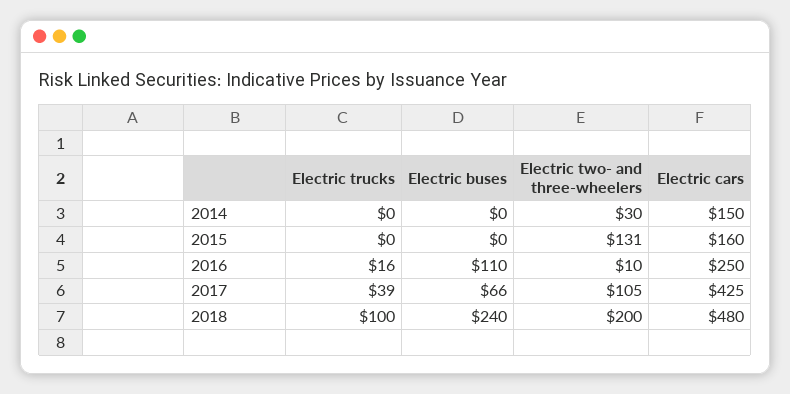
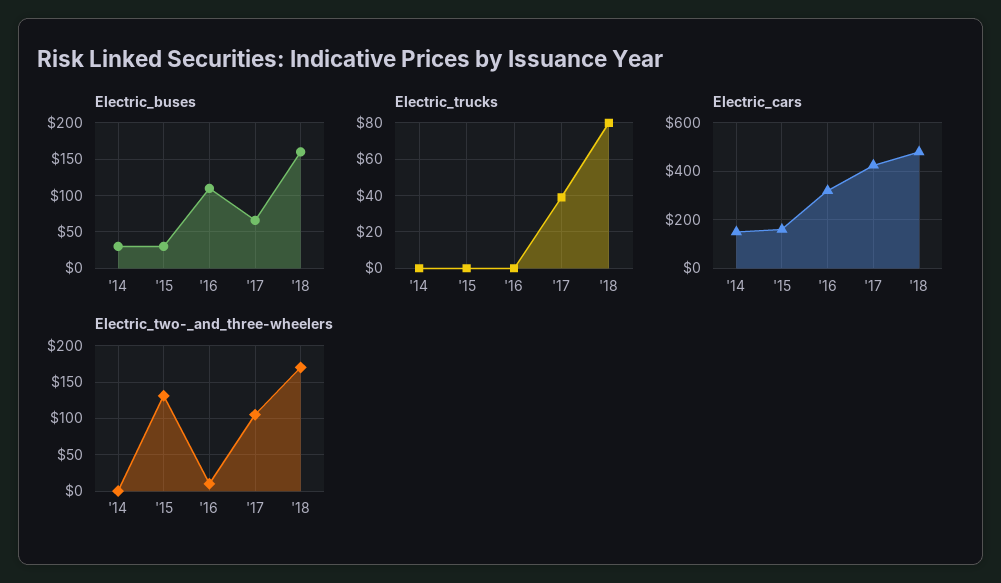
Electric buses, 2014: 0 -> 30
Electric two- and three-wheelers, 2014: 30 -> 0
Electric buses, 2015: 0 -> 30
Electric trucks, 2016: 16 -> 0
Electric cars, 2016: 250 -> 325
Electric trucks, 2018: 100 -> 80
Electric buses, 2018: 240 -> 160
Electric two- and three-wheelers, 2018: 200 -> 170

